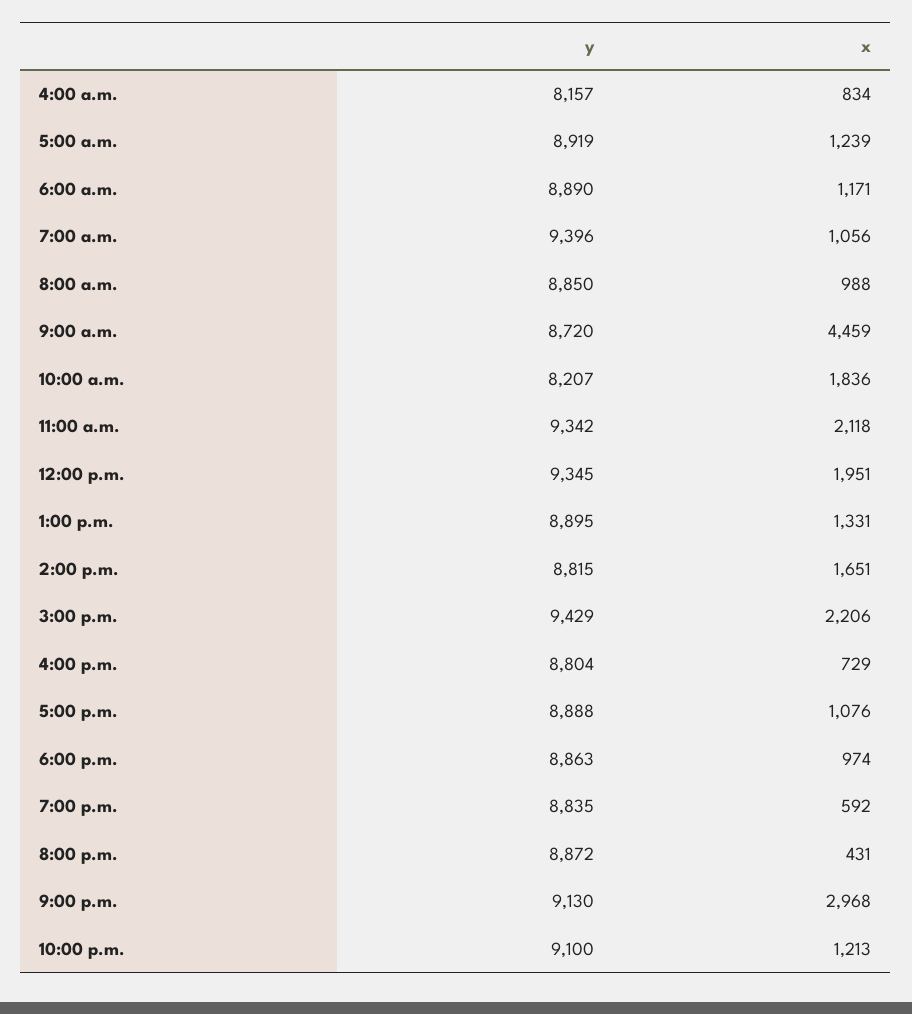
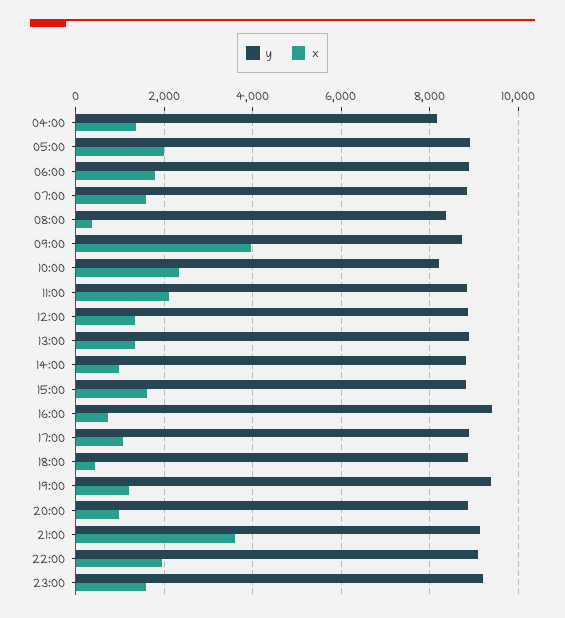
x, 4:00 a.m.: 834 -> 1400
x, 5:00 a.m.: 1239 -> 2000
x, 6:00 a.m.: 1171 -> 1800
y, 7:00 a.m.: 9396 -> 8800
x, 7:00 a.m.: 1056 -> 1600
y, 8:00 a.m.: 8850 -> 8400
x, 8:00 a.m.: 988 -> 400
x, 9:00 a.m.: 4459 -> 4000
x, 10:00 a.m.: 1836 -> 2400
y, 11:00 a.m.: 9342 -> 8800
y, 12:00 p.m.: 9345 -> 8800
x, 12:00 p.m.: 1951 -> 1400
x, 2:00 p.m.: 1651 -> 1000
y, 3:00 p.m.: 9429 -> 8800
x, 3:00 p.m.: 2206 -> 1600
y, 4:00 p.m.: 8804 -> 9400
x, 6:00 p.m.: 974 -> 400
y, 7:00 p.m.: 8835 -> 9400
x, 7:00 p.m.: 592 -> 1200
x, 8:00 p.m.: 431 -> 1000
x, 9:00 p.m.: 2968 -> 3600
x, 10:00 p.m.: 1213 -> 2000
y, 23:00: none -> 9200
x, 23:00: none -> 1600

